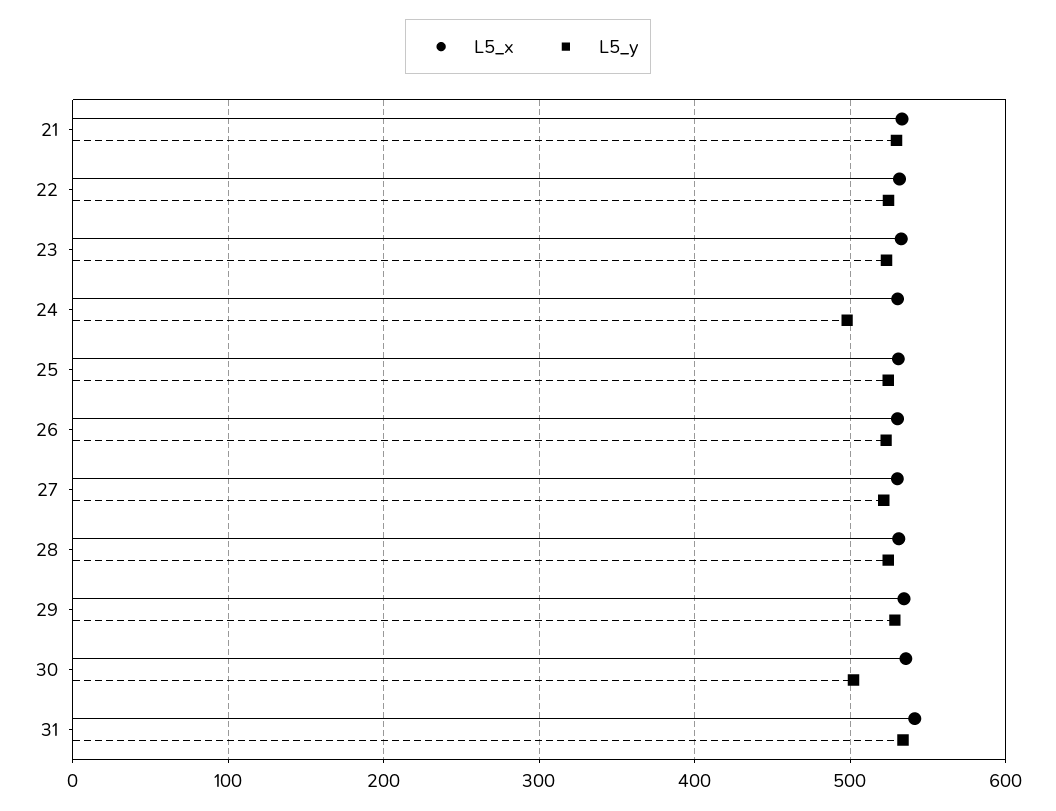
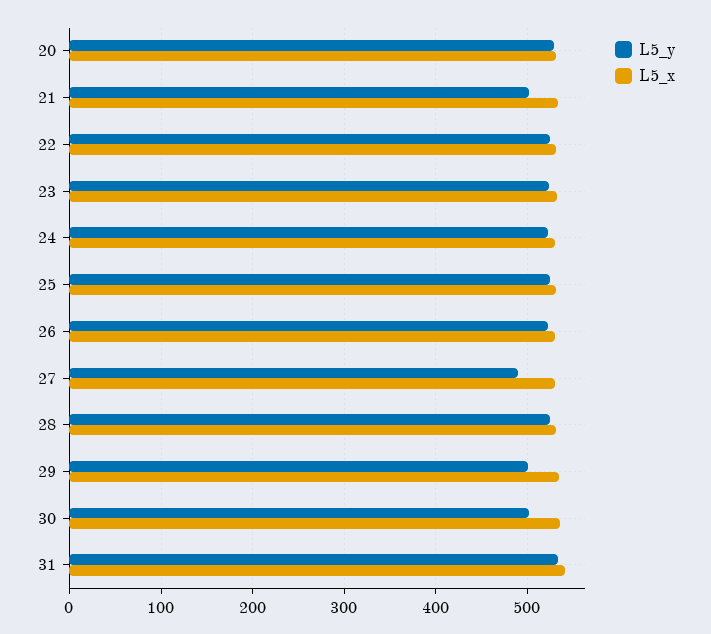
L5_y, 21: 530 -> 500
L5_y, 24: 500 -> 520
L5_y, 27: 520 -> 490
L5_y, 29: 530 -> 500
L5_y, 20: none -> 530
L5_x, 20: none -> 530

